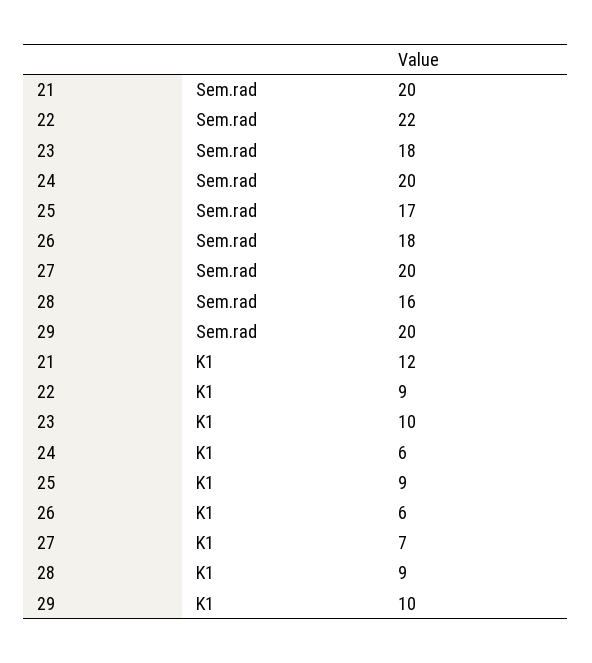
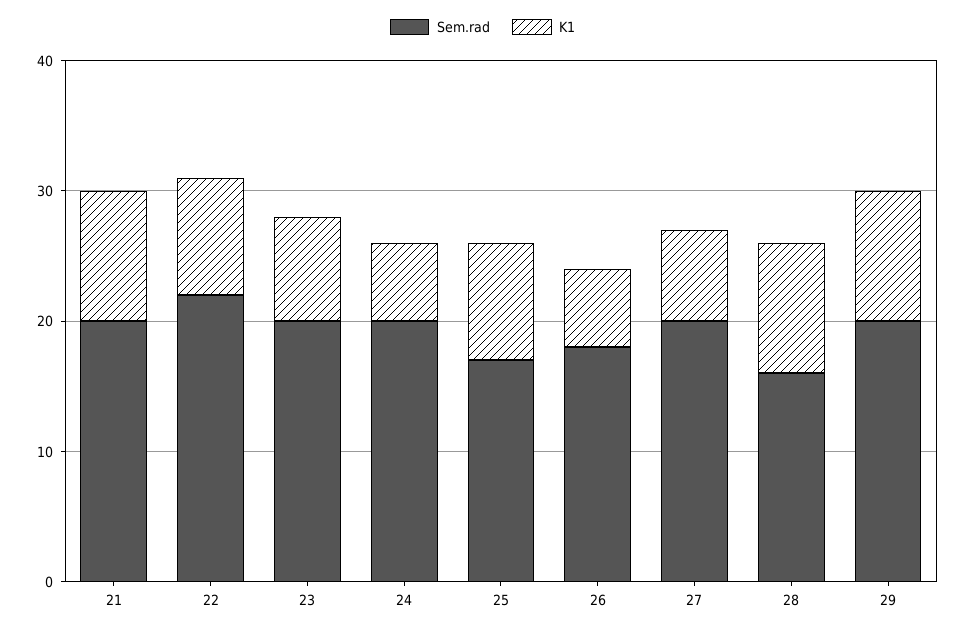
Sem.rad, 23: 18 -> 20
K1, 21: 12 -> 10
K1, 23: 10 -> 8
K1, 28: 9 -> 10

